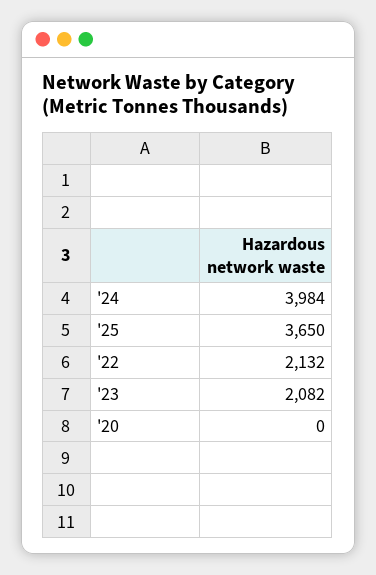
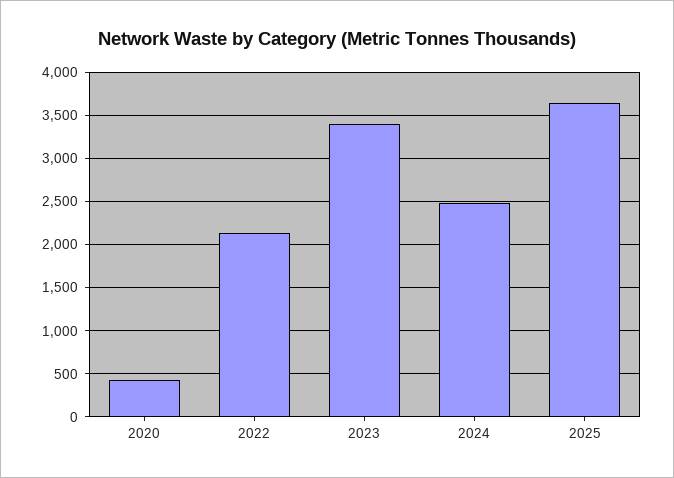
'24: 3984 -> 2500
'23: 2082 -> 3400
'20: 0 -> 400

